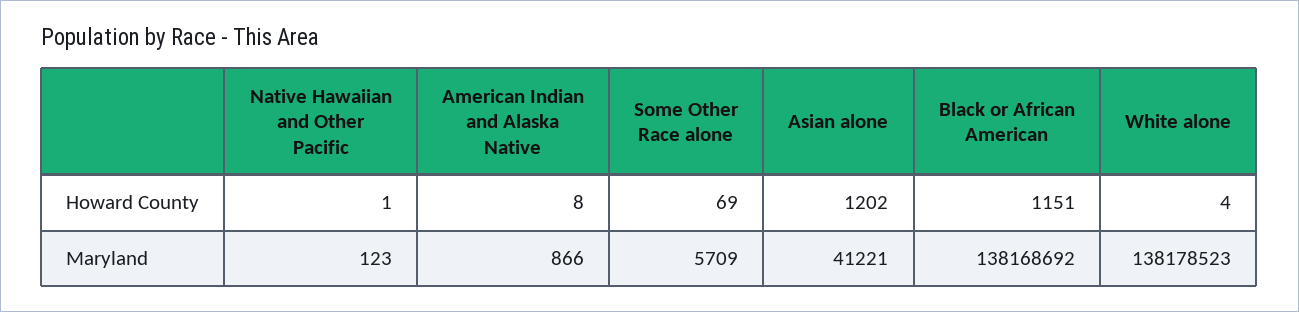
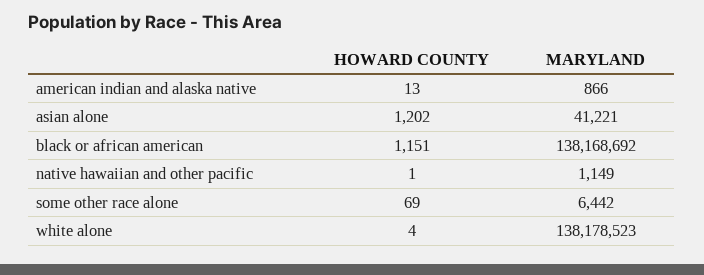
American Indian and Alaska Native, Howard County: 8 -> 13
Native Hawaiian and Other Pacific, Maryland: 123 -> 1149
Some Other Race alone, Maryland: 5709 -> 6442

